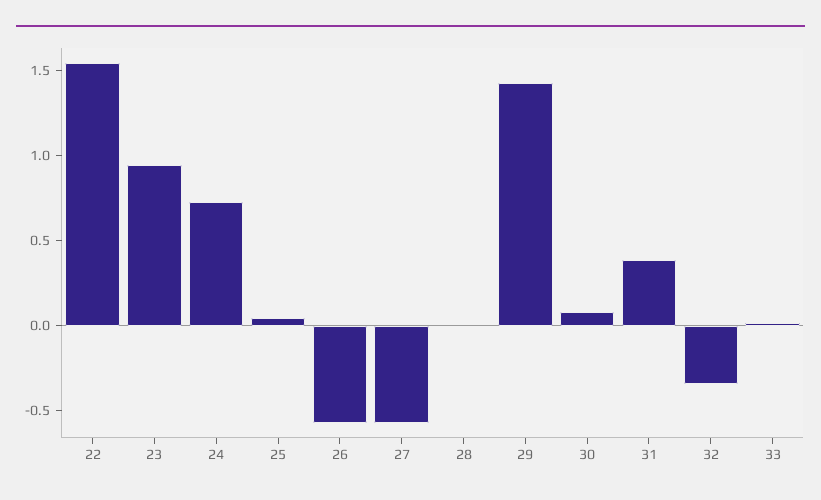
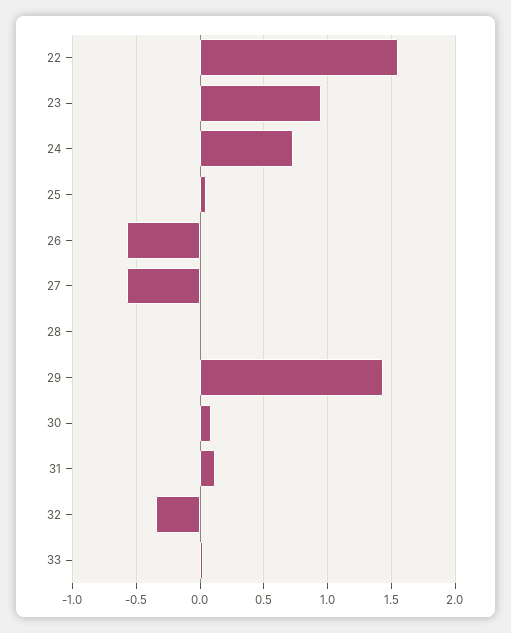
31: 0.4 -> 0.1

